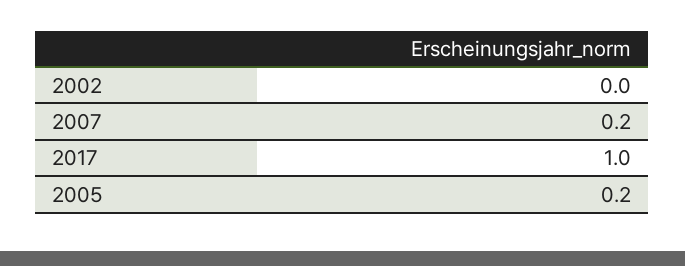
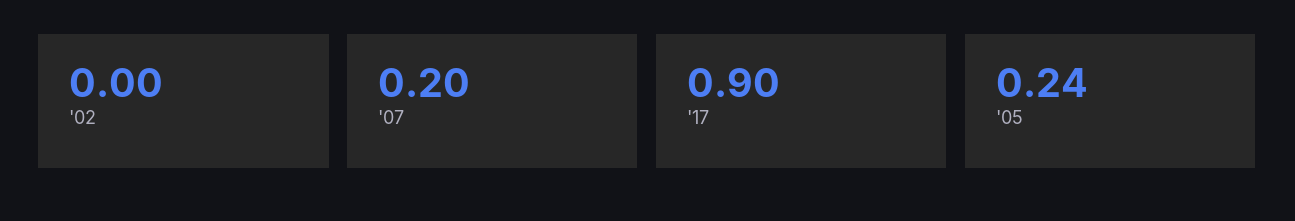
2017: 1 -> 0.9
2005: 0.2 -> 0.24

